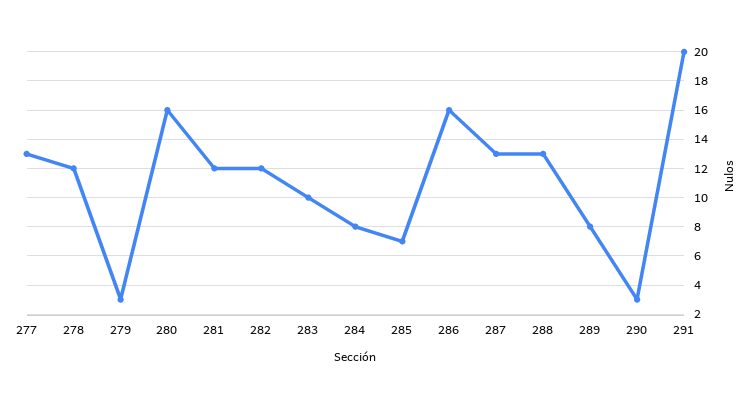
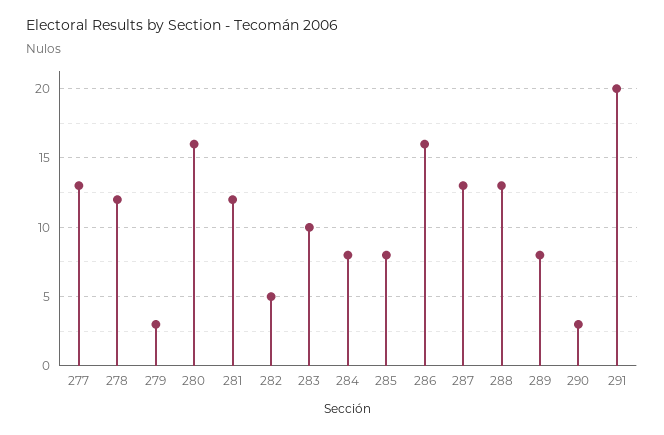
282: 12 -> 5
285: 7 -> 8

